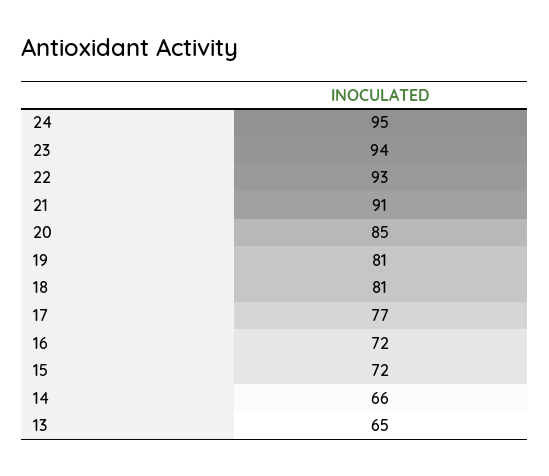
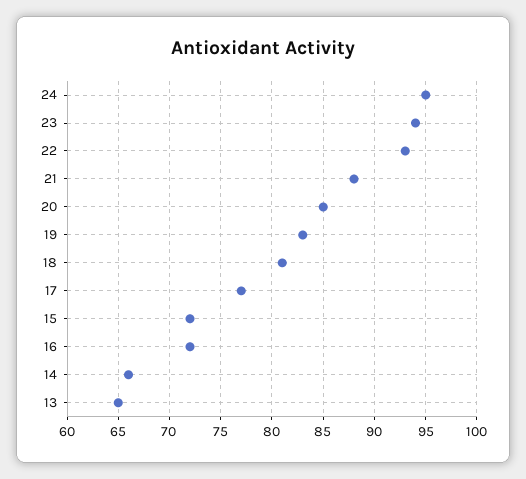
21: 91 -> 88
19: 81 -> 83

